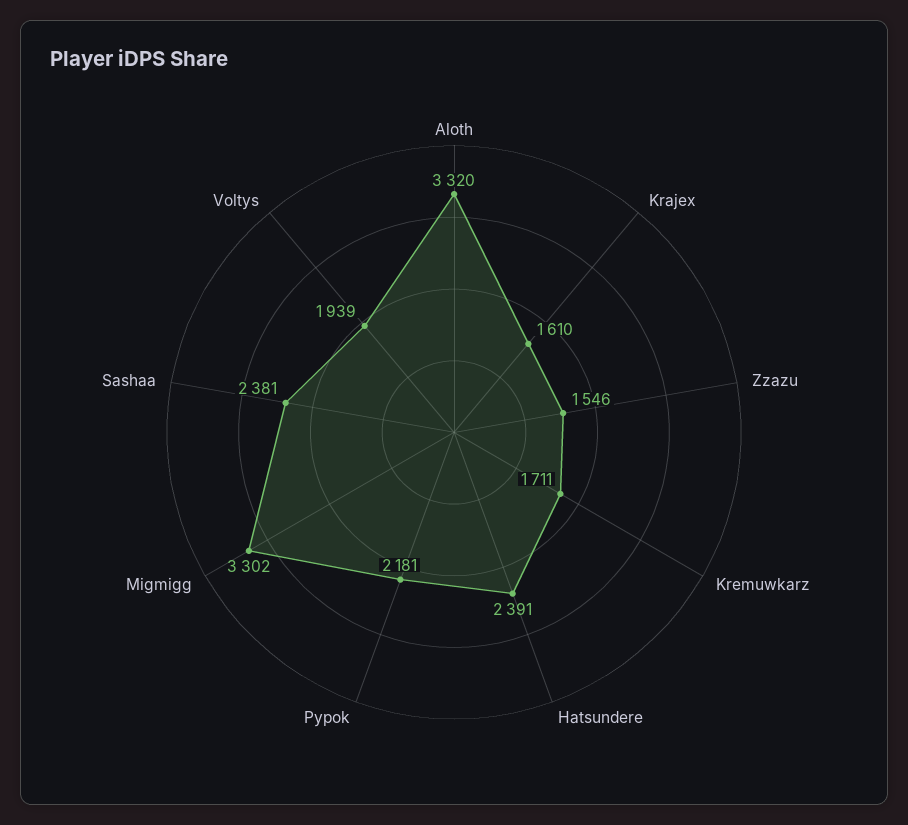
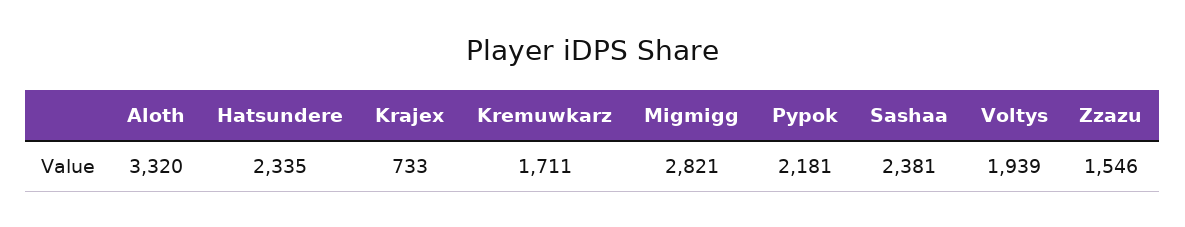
Krajex: 1610 -> 733
Hatsundere: 2391 -> 2335
Migmigg: 3302 -> 2821

